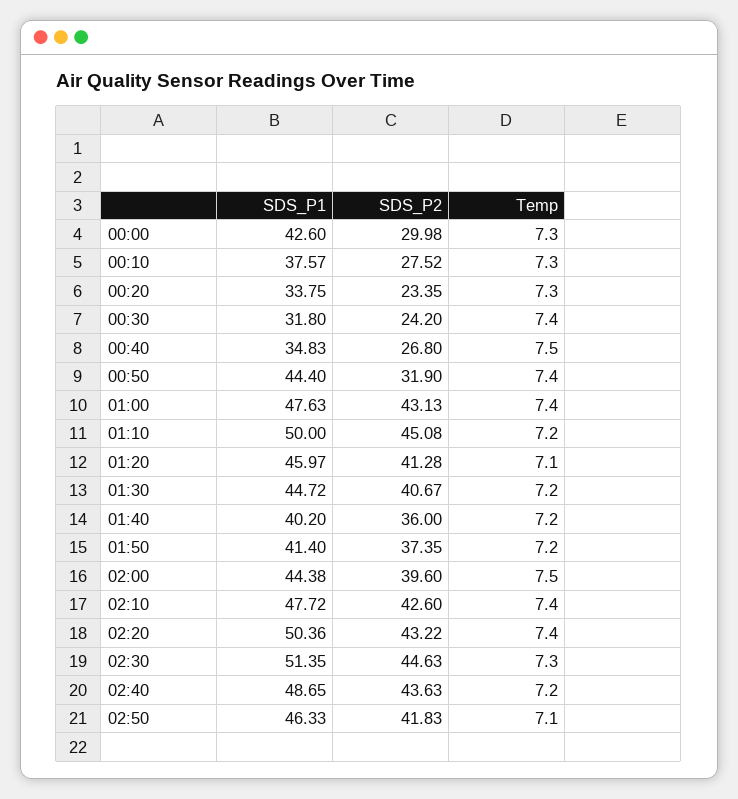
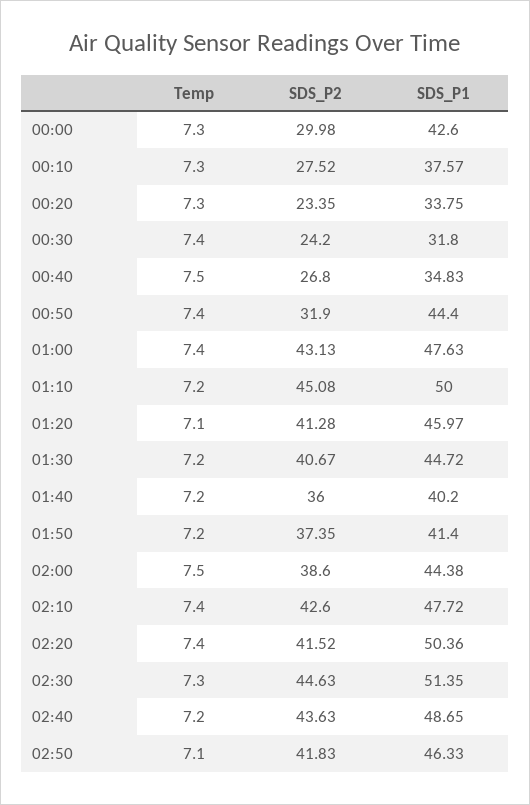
SDS_P2, 02:00: 39.6 -> 38.6
SDS_P2, 02:20: 43.22 -> 41.52

